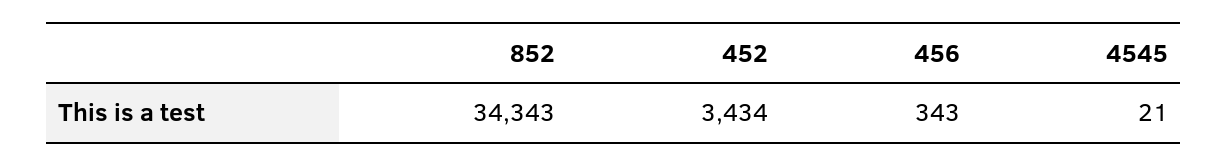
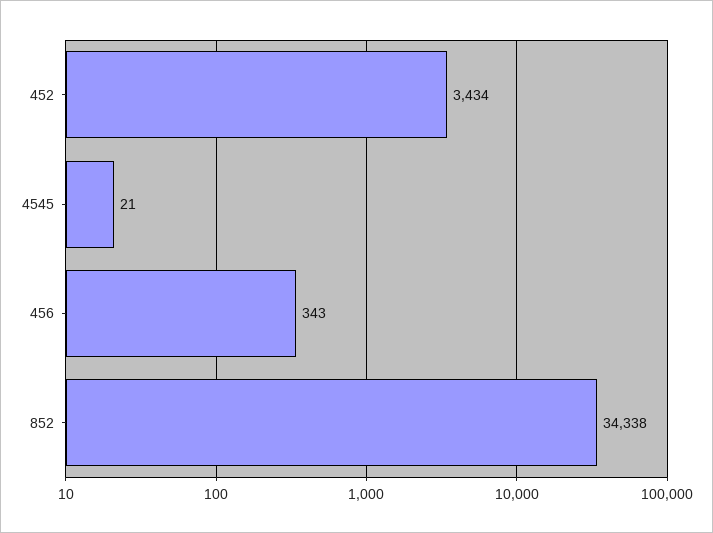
852: 34343 -> 34338

